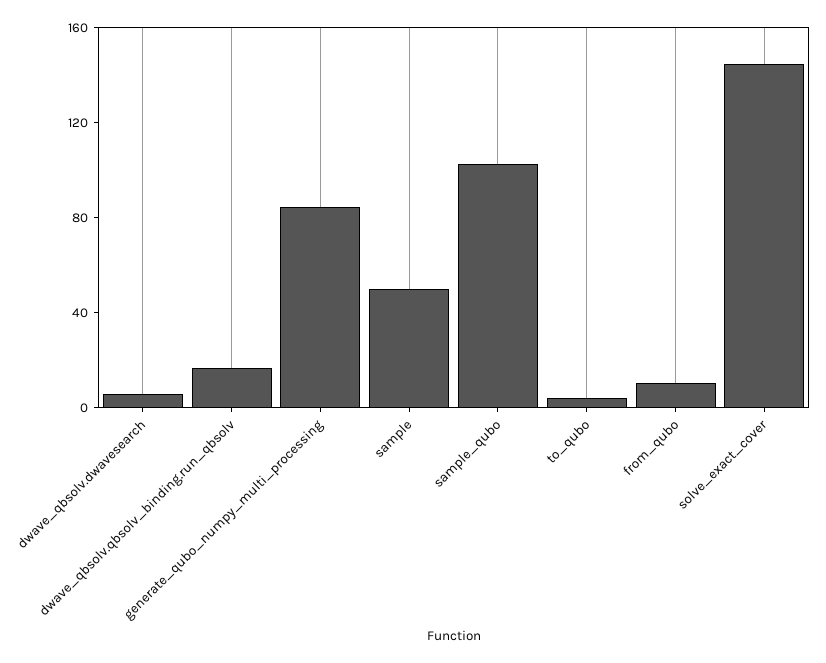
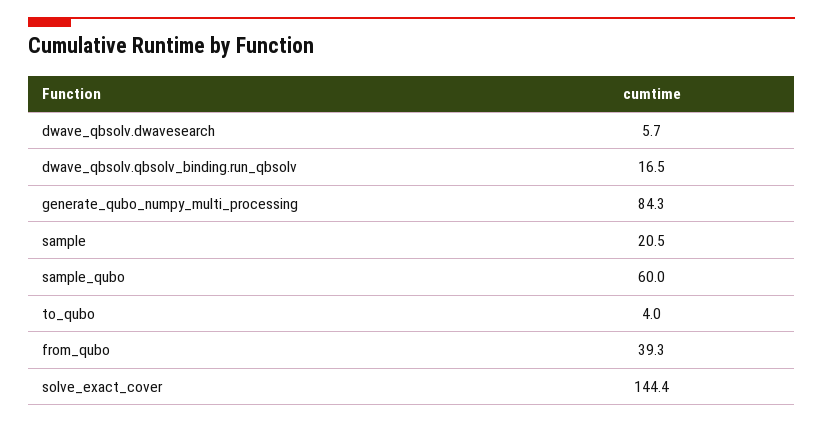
sample: 50 -> 20.5
sample_qubo: 100 -> 60
from_qubo: 10 -> 39.3

